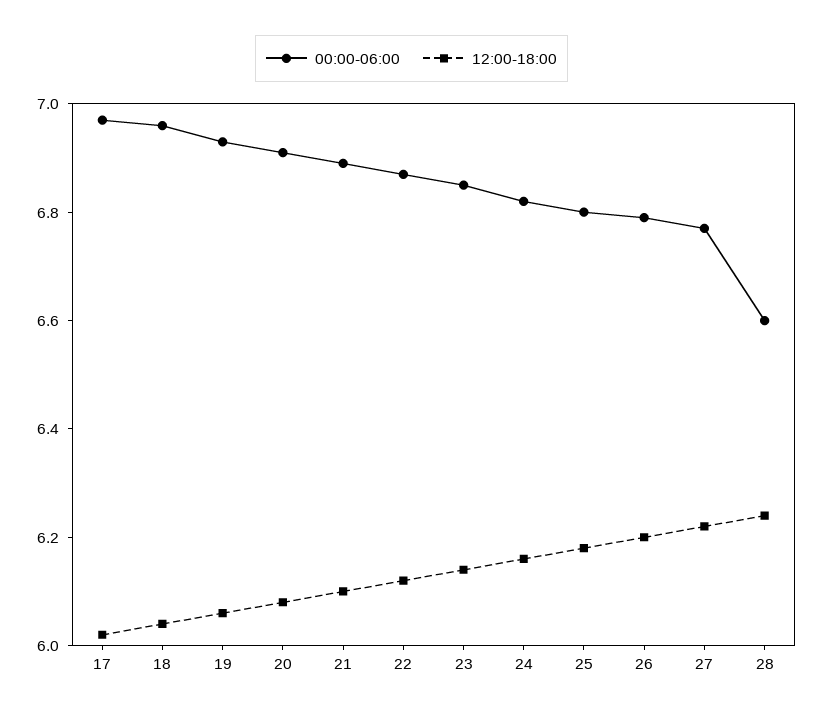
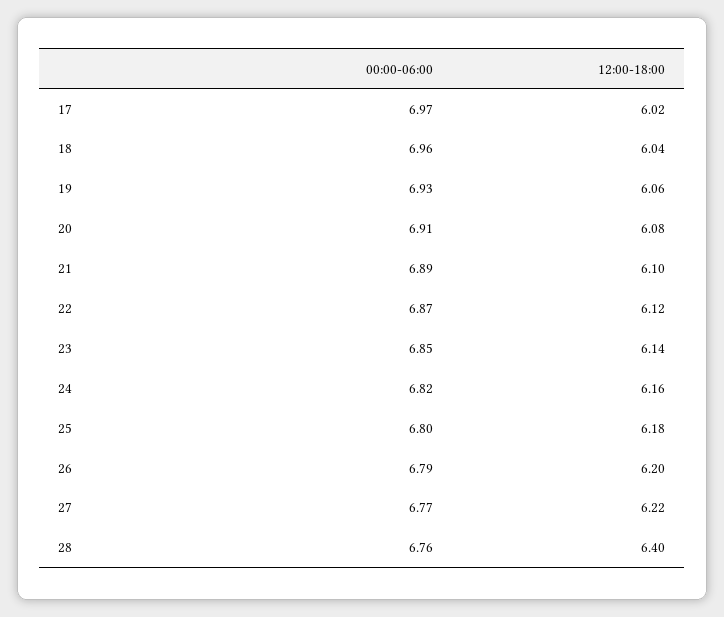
00:00-06:00, 28: 6.6 -> 6.76
12:00-18:00, 28: 6.25 -> 6.4

